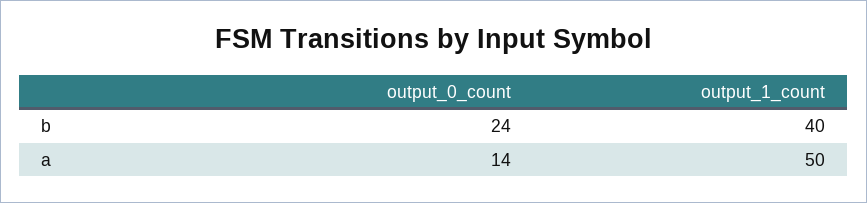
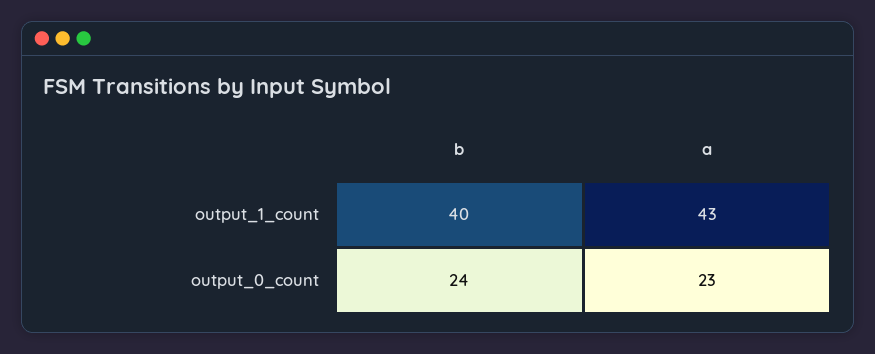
output_0_count, a: 14 -> 23
output_1_count, a: 50 -> 43

